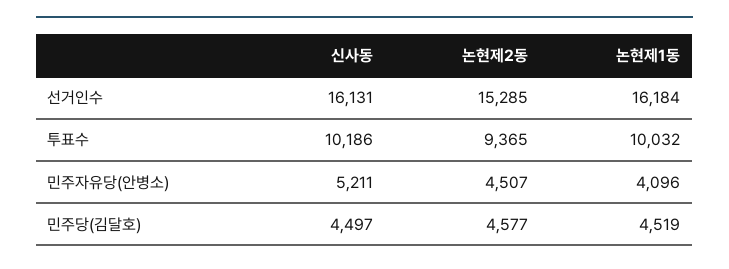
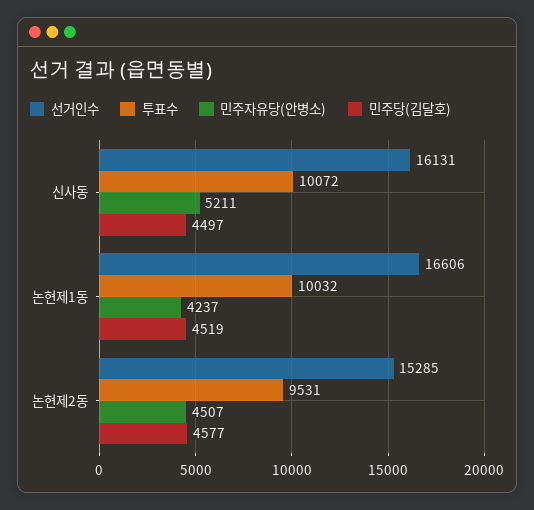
선거인수, 논현제1동: 16184 -> 16606
투표수, 신사동: 10186 -> 10072
투표수, 논현제2동: 9365 -> 9531
민주자유당(안병소), 논현제1동: 4096 -> 4237

